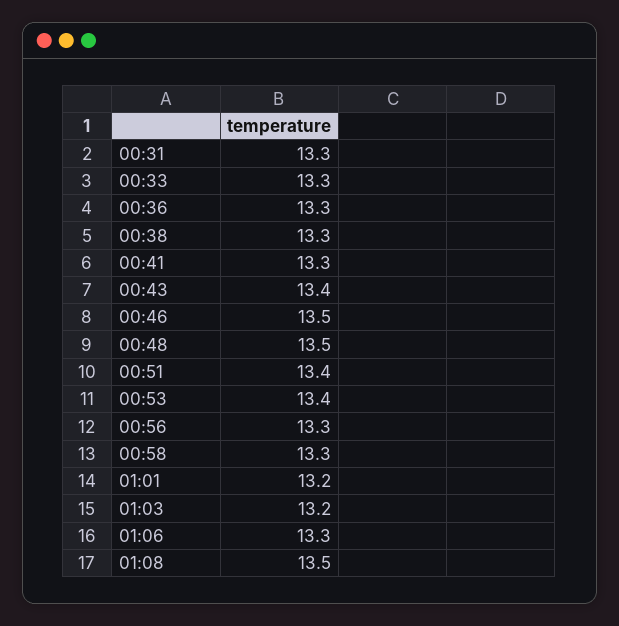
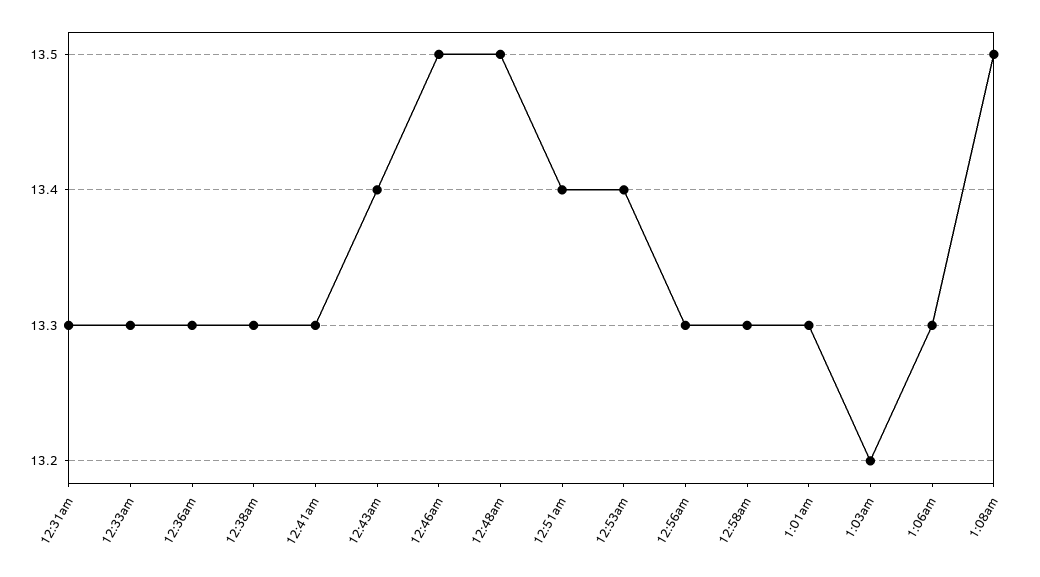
01:01: 13.2 -> 13.3

